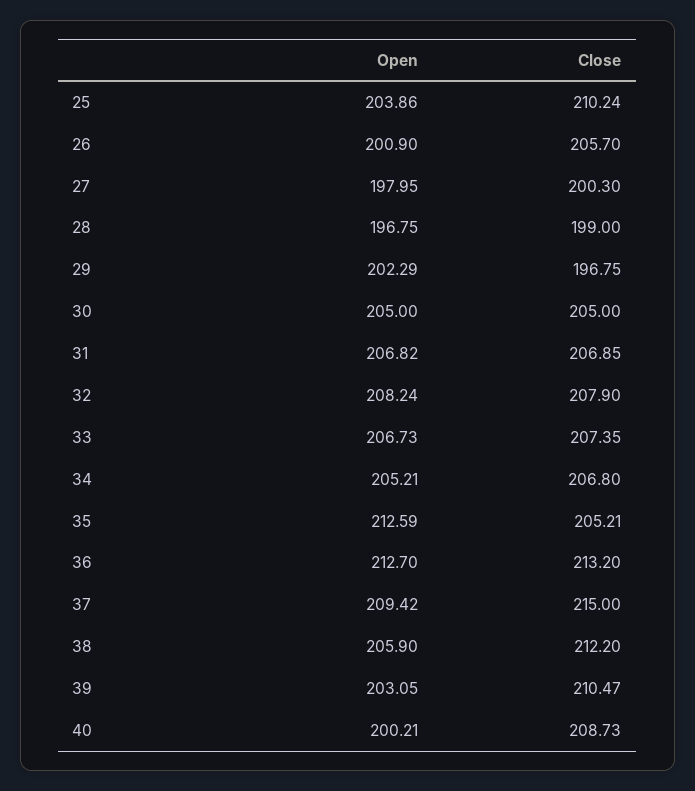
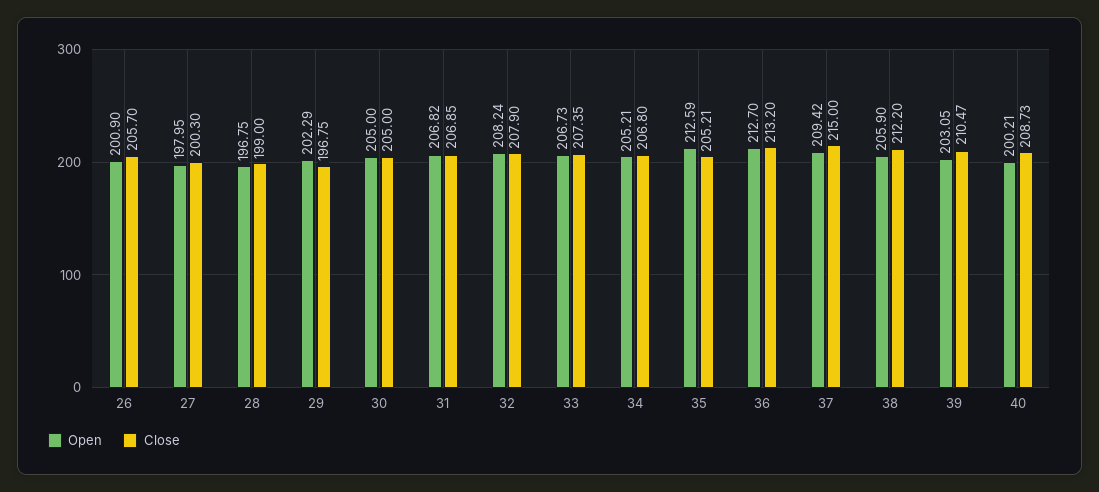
Open, 25: 203.86 -> none
Close, 25: 210.24 -> none

